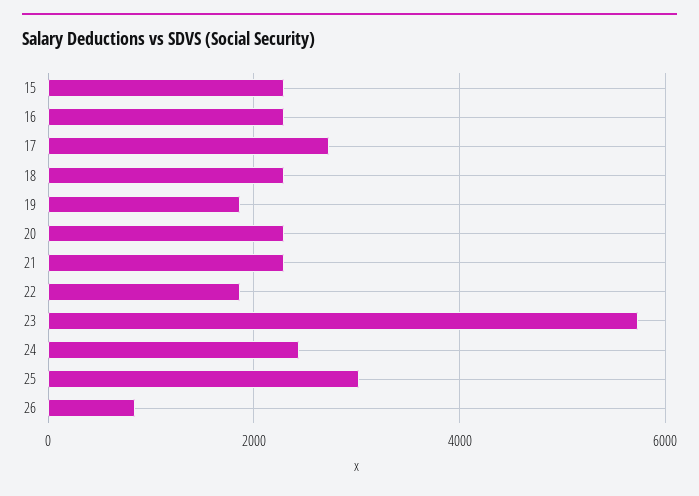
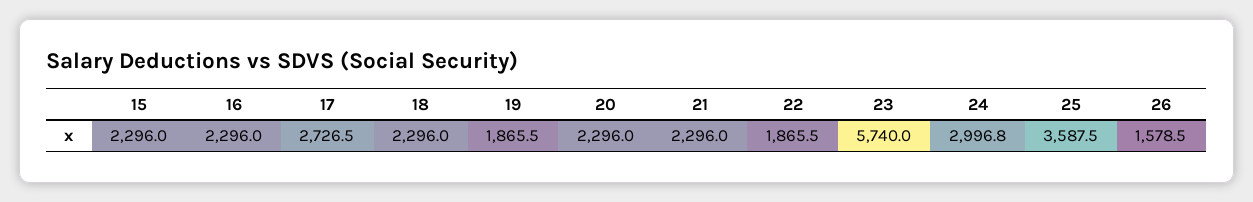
24: 2400 -> 2996.8
25: 3000 -> 3587.5
26: 800 -> 1578.5

